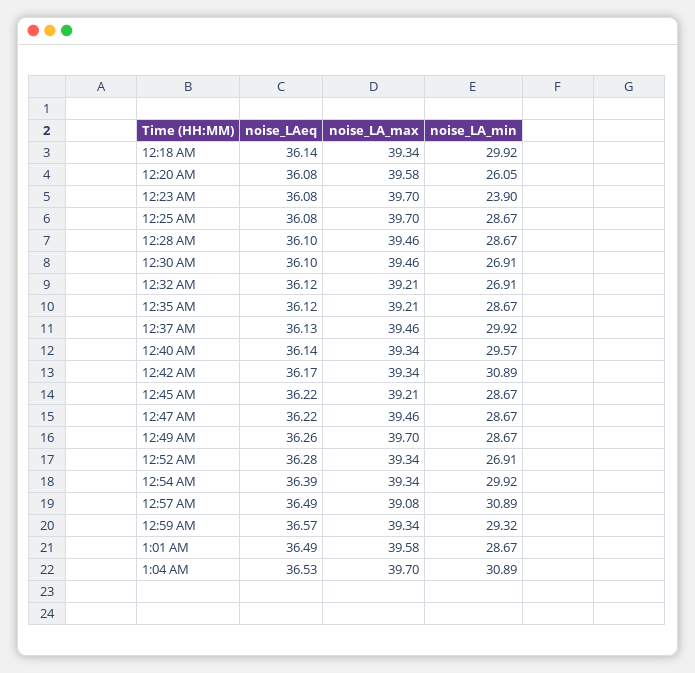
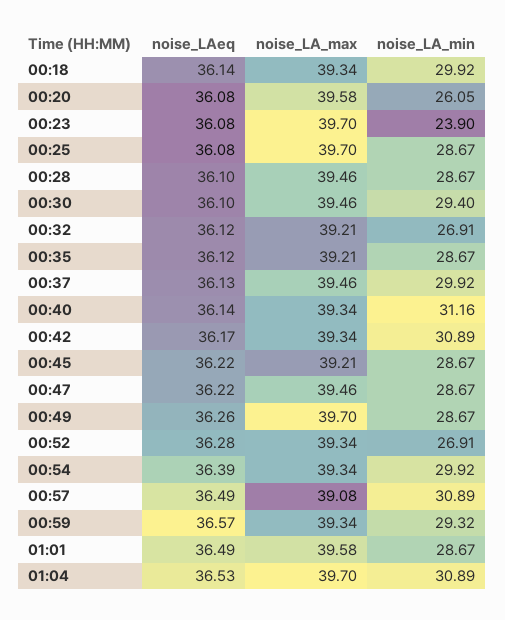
noise_LA_min, 12:30 AM: 26.91 -> 29.4
noise_LA_min, 12:40 AM: 29.57 -> 31.16

